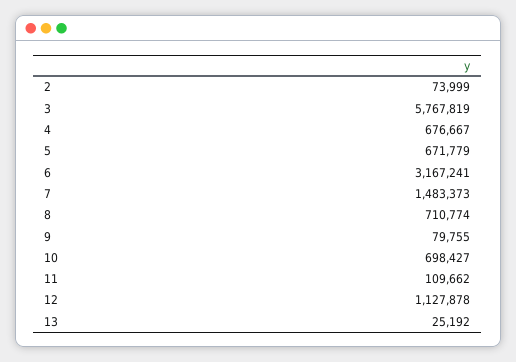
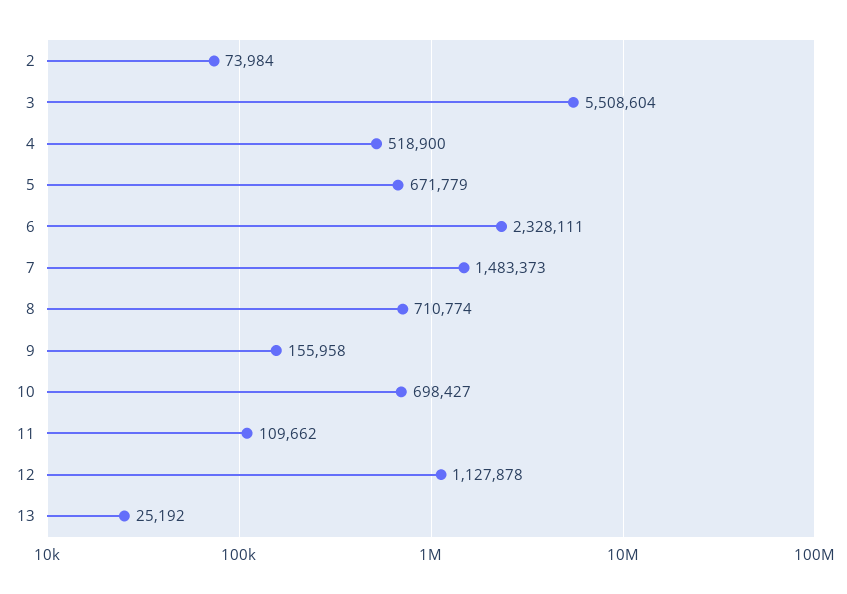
2: 73999 -> 73984
3: 5767819 -> 5508604
4: 676667 -> 518900
6: 3167241 -> 2328111
9: 79755 -> 155958

